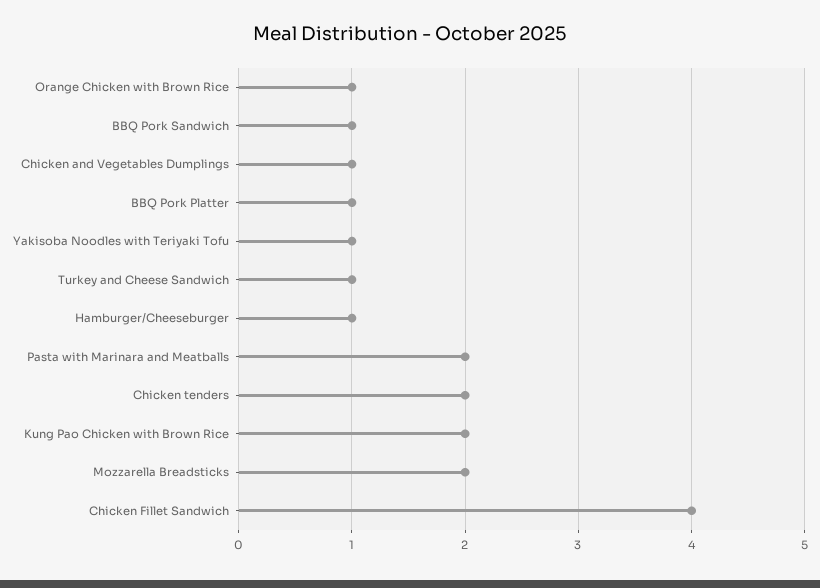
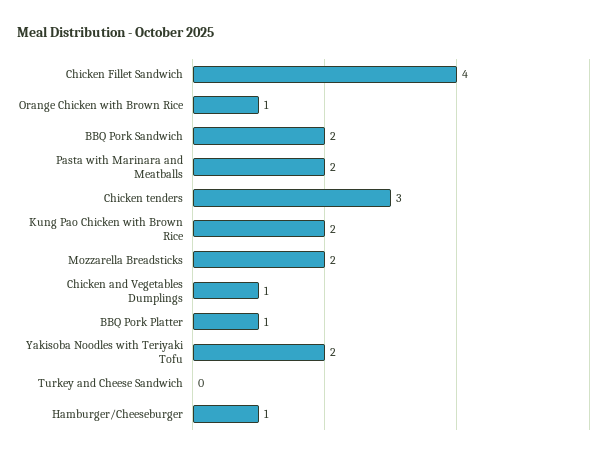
BBQ Pork Sandwich: 1 -> 2
Yakisoba Noodles with Teriyaki Tofu: 1 -> 2
Turkey and Cheese Sandwich: 1 -> 0
Chicken tenders: 2 -> 3

